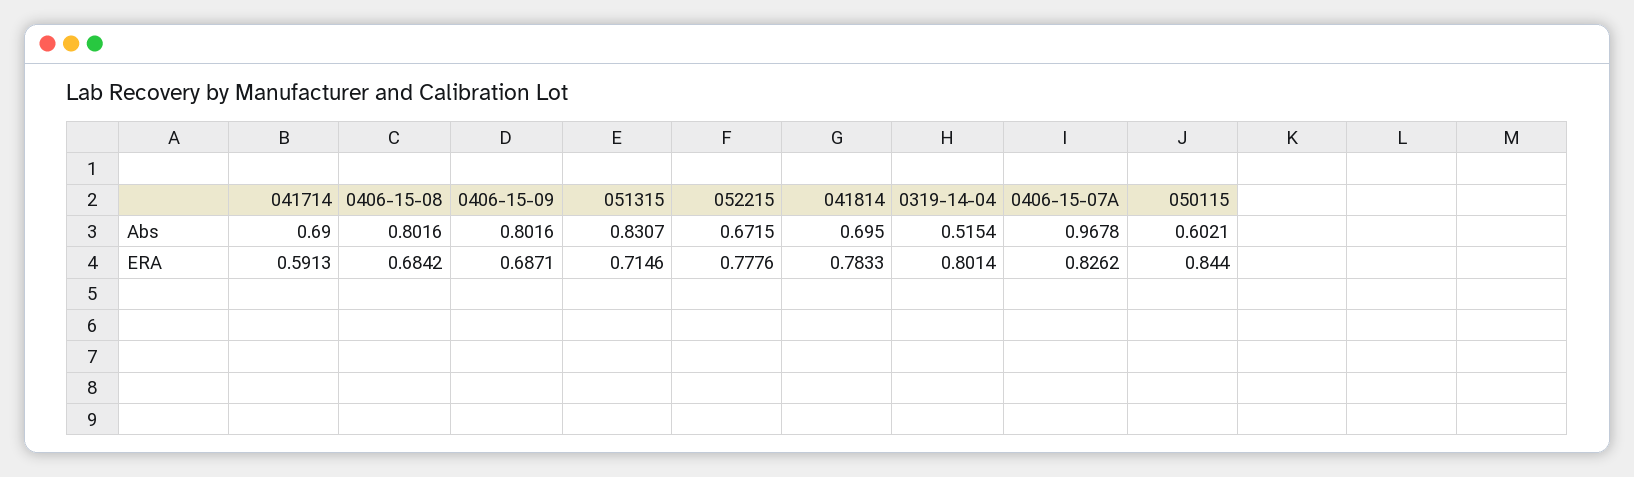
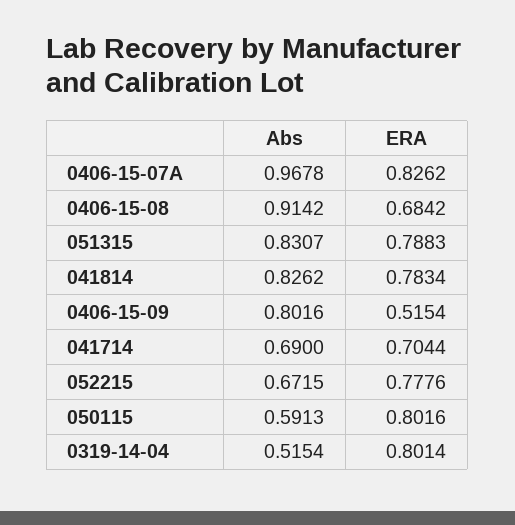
0406-15-08, Abs: 0.8016 -> 0.9142
041814, Abs: 0.695 -> 0.8262
050115, Abs: 0.6021 -> 0.5913
041714, ERA: 0.5913 -> 0.7044
0406-15-09, ERA: 0.6871 -> 0.5154
051315, ERA: 0.7146 -> 0.7883
041814, ERA: 0.7833 -> 0.7834
050115, ERA: 0.844 -> 0.8016

